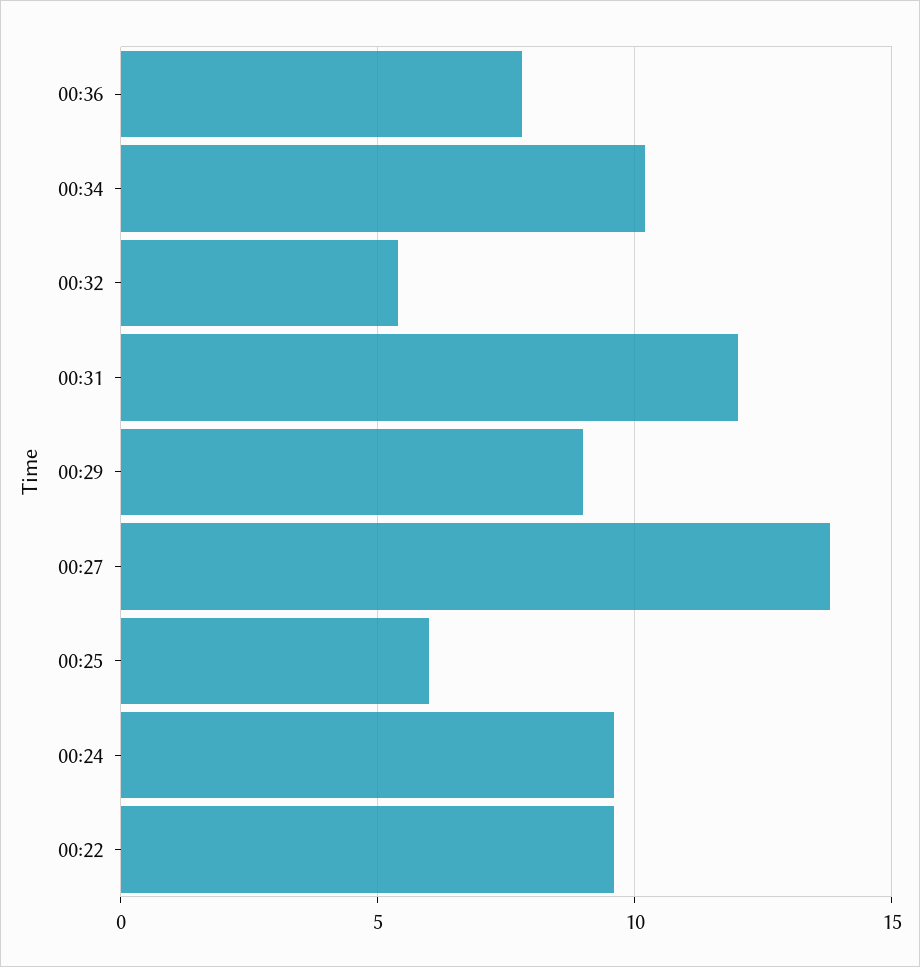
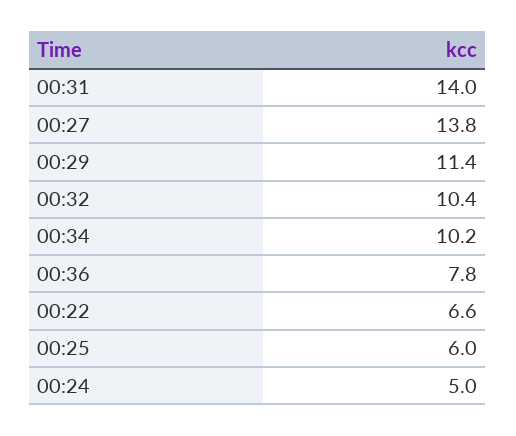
00:32: 5.5 -> 10.4
00:31: 12 -> 14
00:29: 9 -> 11.4
00:24: 9.5 -> 5
00:22: 9.5 -> 6.6

